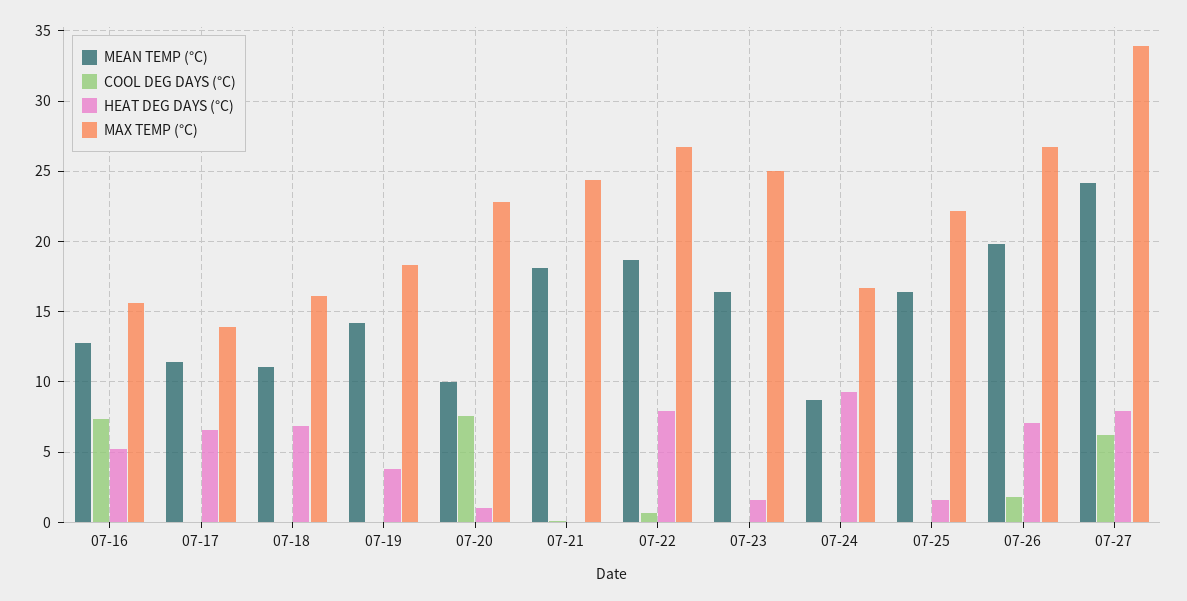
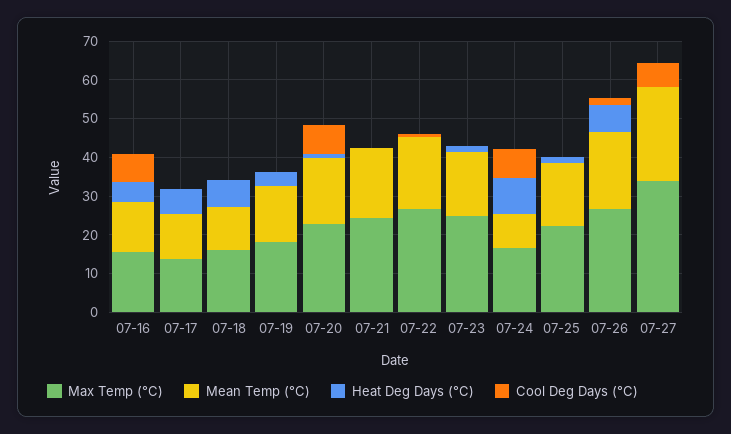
MEAN TEMP (°C), 07-20: 10 -> 17.5
HEAT DEG DAYS (°C), 07-22: 8 -> 0
COOL DEG DAYS (°C), 07-24: 0 -> 7.5
HEAT DEG DAYS (°C), 07-27: 8 -> 0

